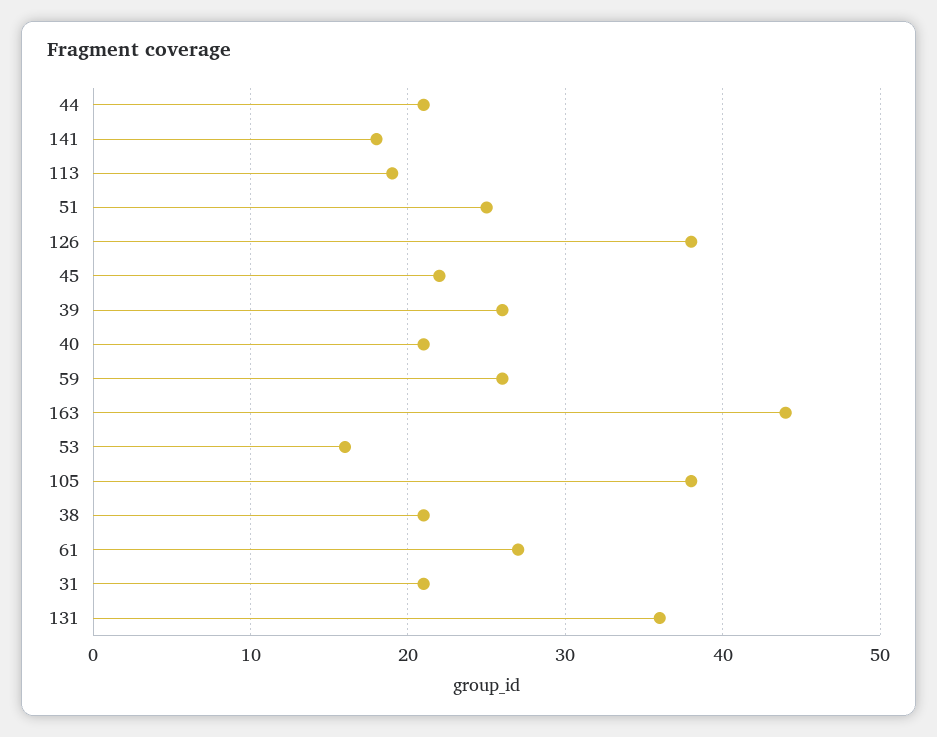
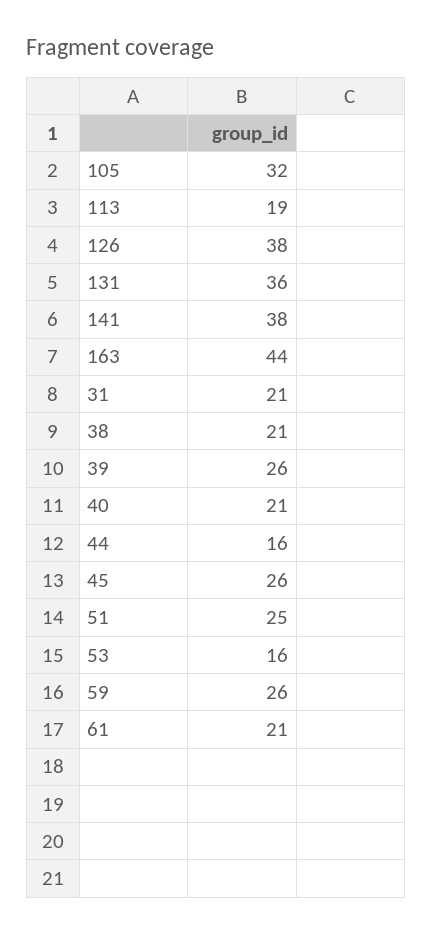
44: 21 -> 16
141: 18 -> 38
45: 22 -> 26
105: 38 -> 32
61: 27 -> 21

